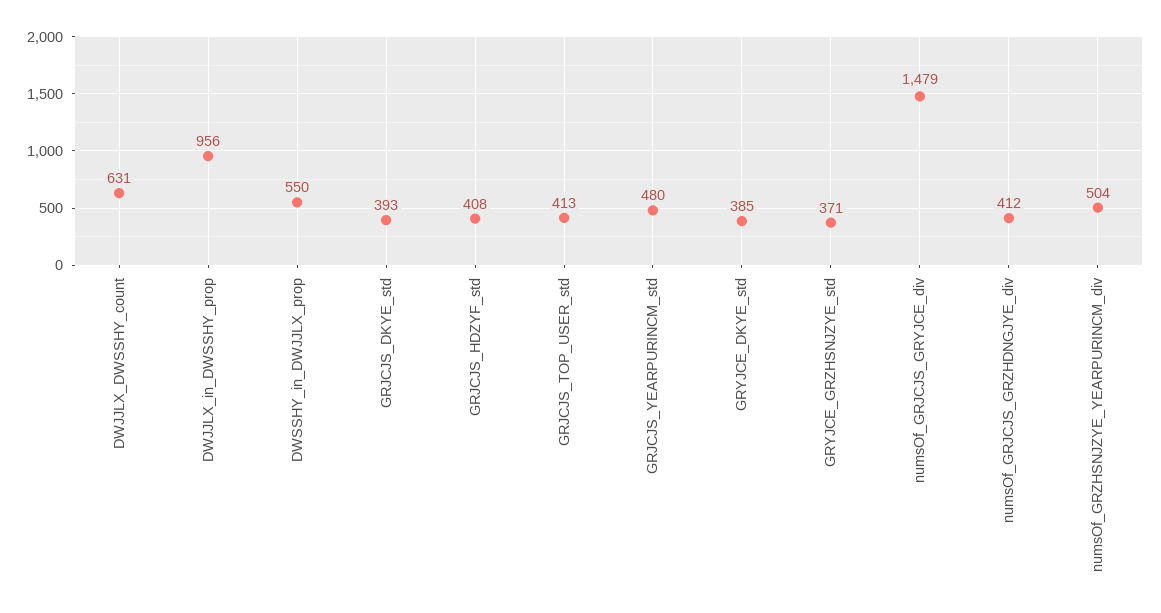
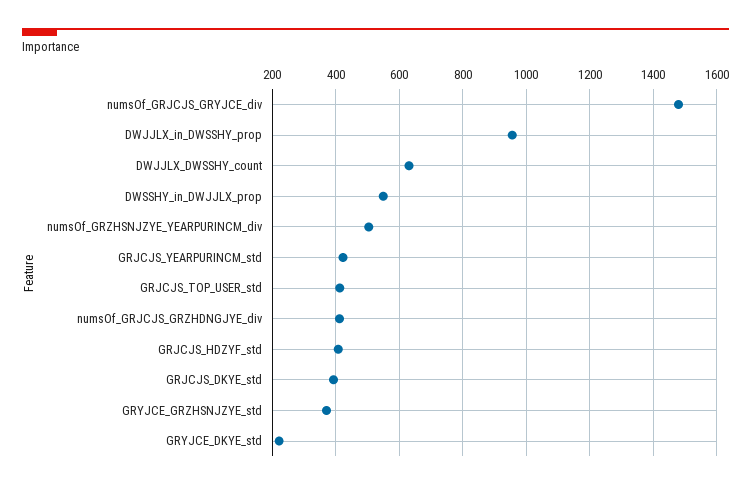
GRJCJS_YEARPURINCM_std: 480 -> 420
GRYJCE_DKYE_std: 385 -> 220

